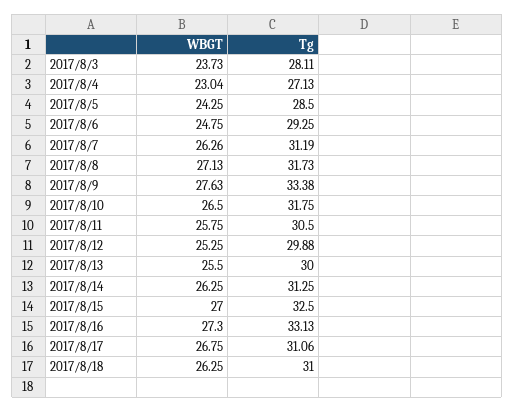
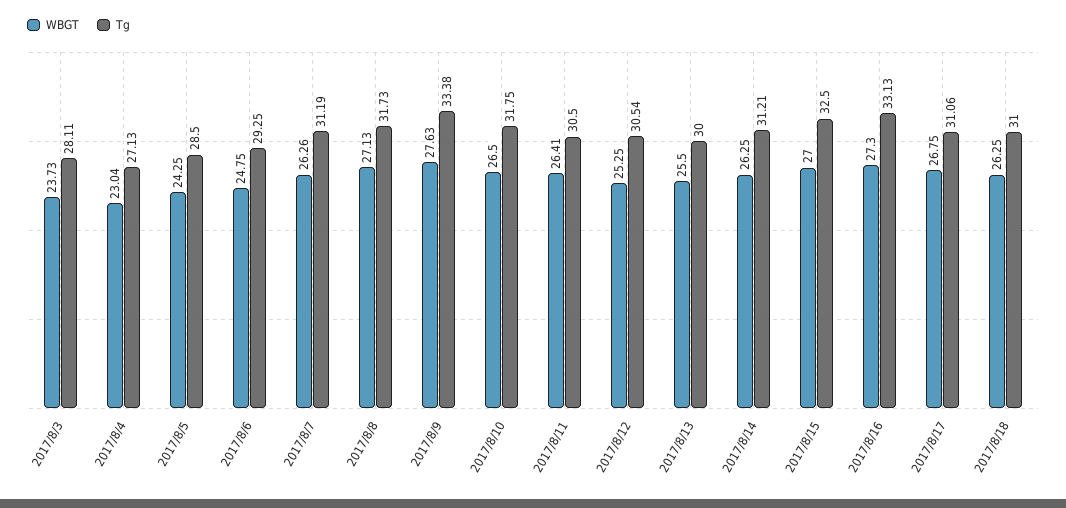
WBGT, 2017/8/11: 25.75 -> 26.41
Tg, 2017/8/12: 29.88 -> 30.54
Tg, 2017/8/14: 31.25 -> 31.21

